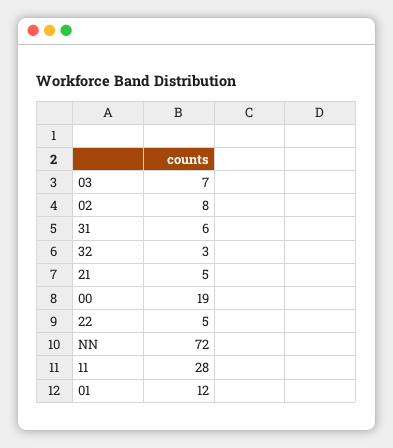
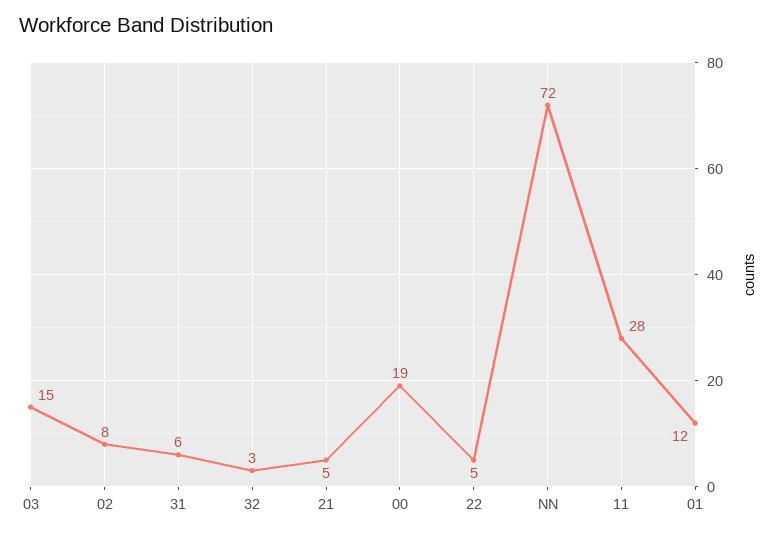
03: 7 -> 15

